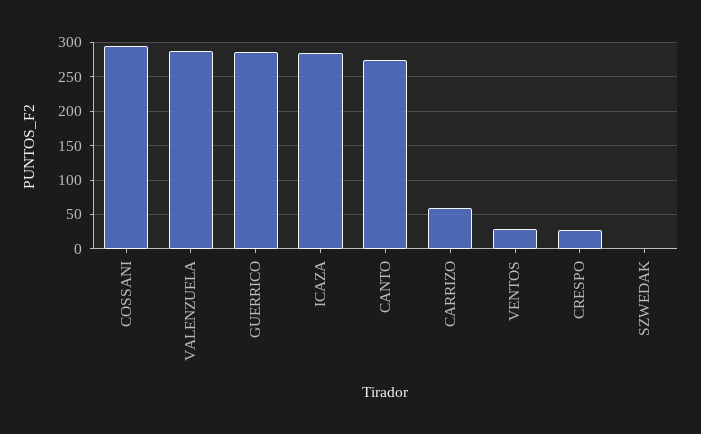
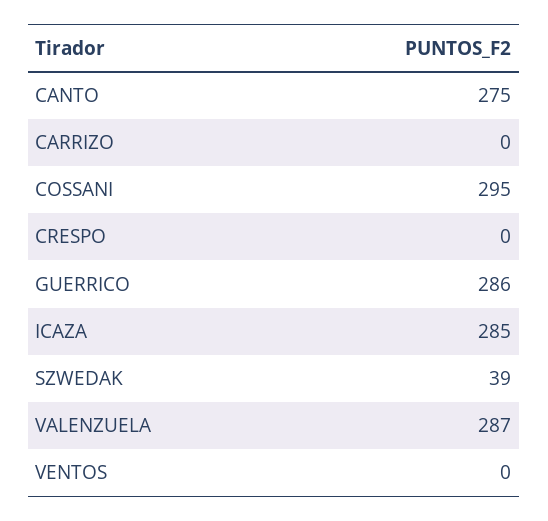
CARRIZO: 60 -> 0
VENTOS: 30 -> 0
CRESPO: 30 -> 0
SZWEDAK: 0 -> 39

